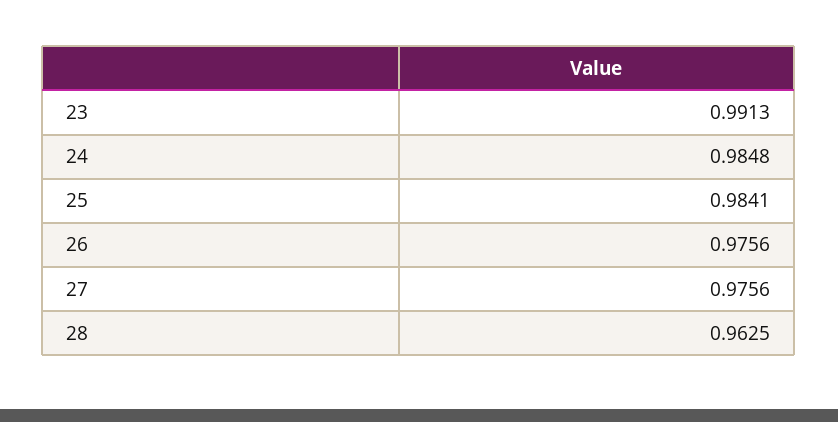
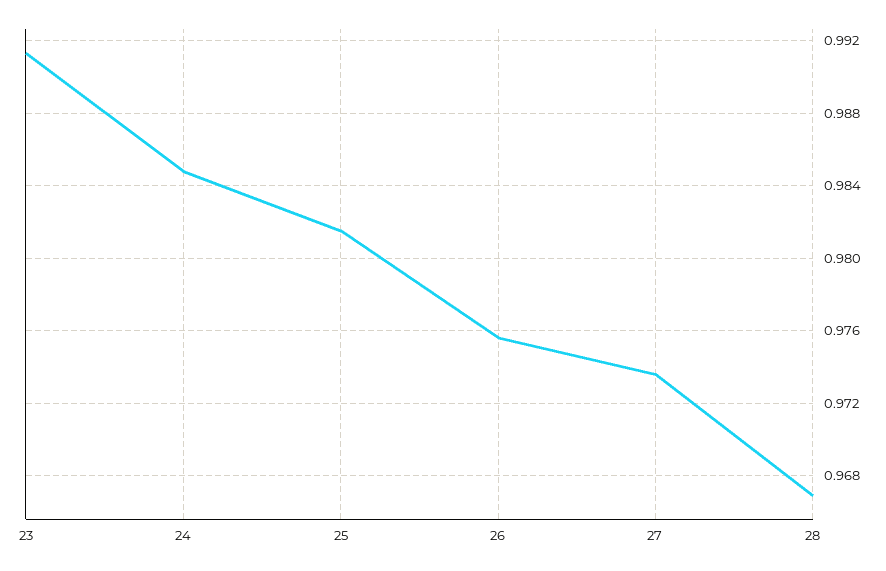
25: 0.9841 -> 0.9815
27: 0.9756 -> 0.9735
28: 0.9625 -> 0.967

